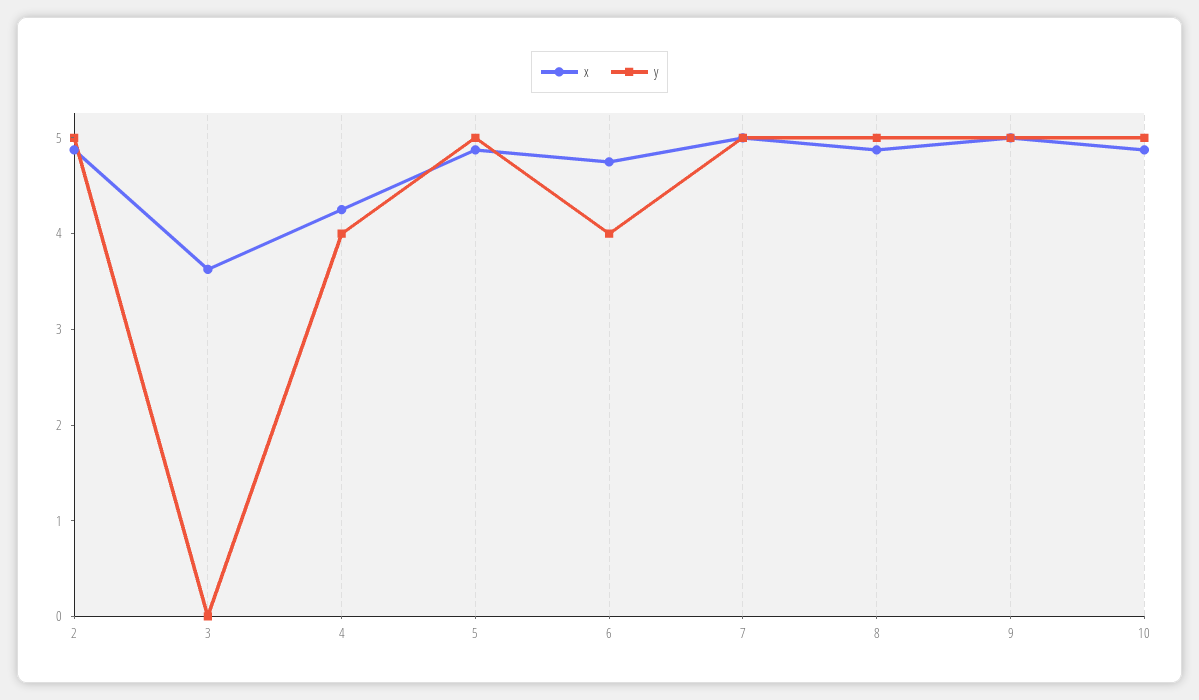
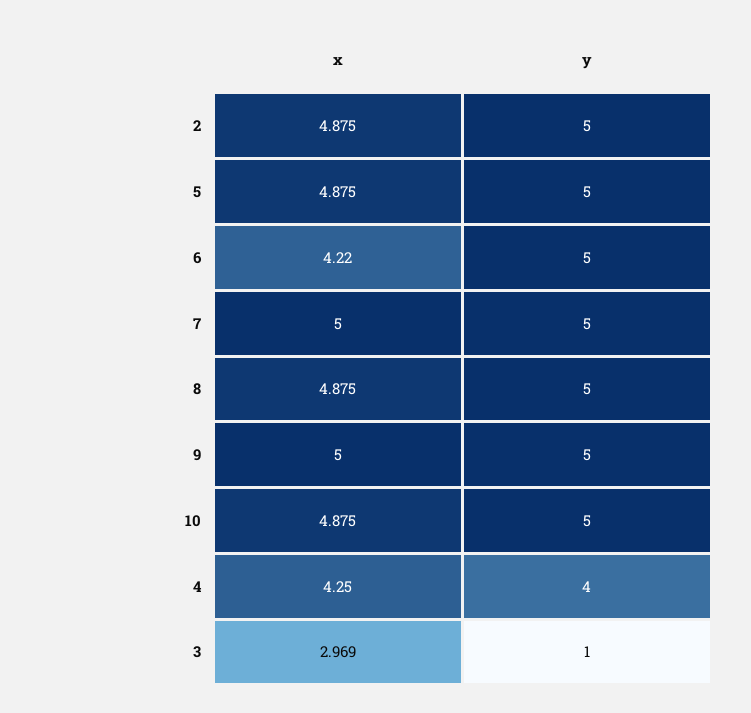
x, 3: 3.6 -> 2.969
y, 3: 0 -> 1
x, 6: 4.8 -> 4.22
y, 6: 4 -> 5

